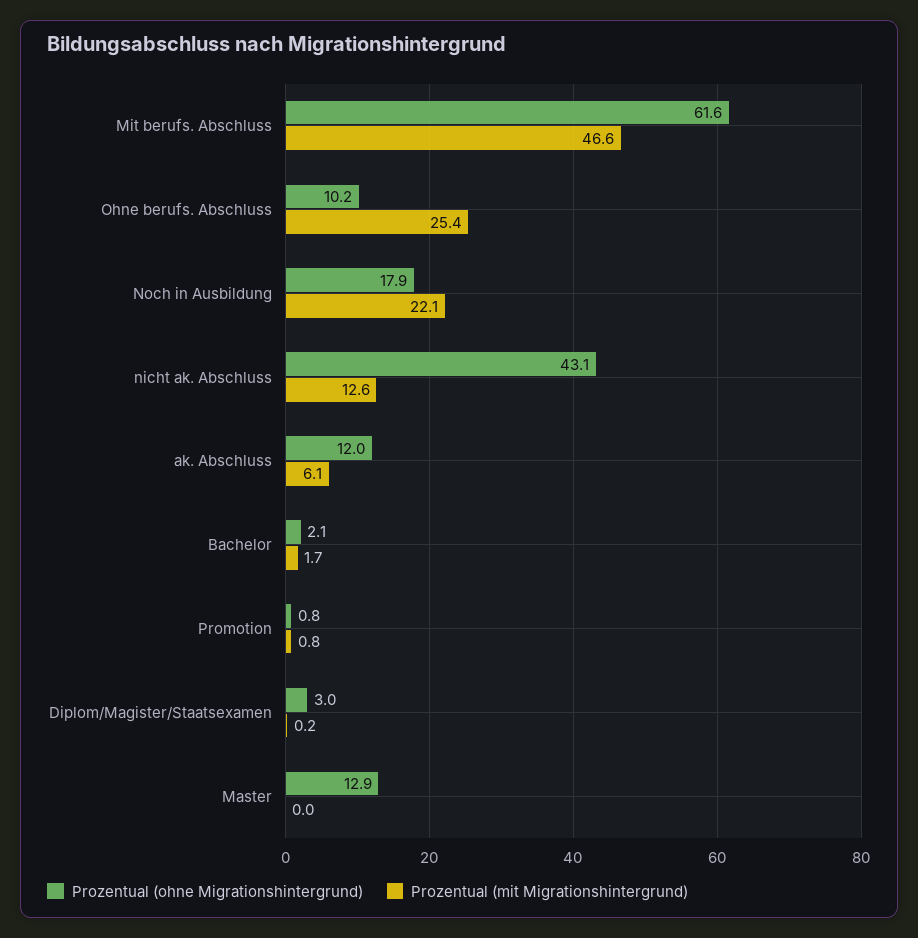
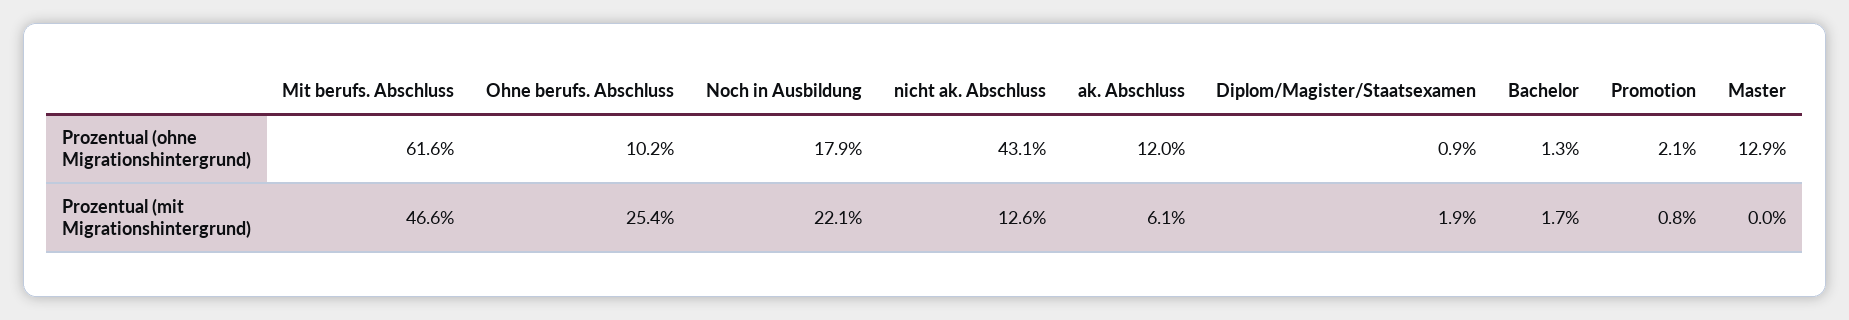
Prozentual (ohne Migrationshintergrund), Bachelor: 2.1 -> 1.3
Prozentual (ohne Migrationshintergrund), Promotion: 0.8 -> 2.1
Prozentual (ohne Migrationshintergrund), Diplom/Magister/Staatsexamen: 3 -> 0.9
Prozentual (mit Migrationshintergrund), Diplom/Magister/Staatsexamen: 0.2 -> 1.9

